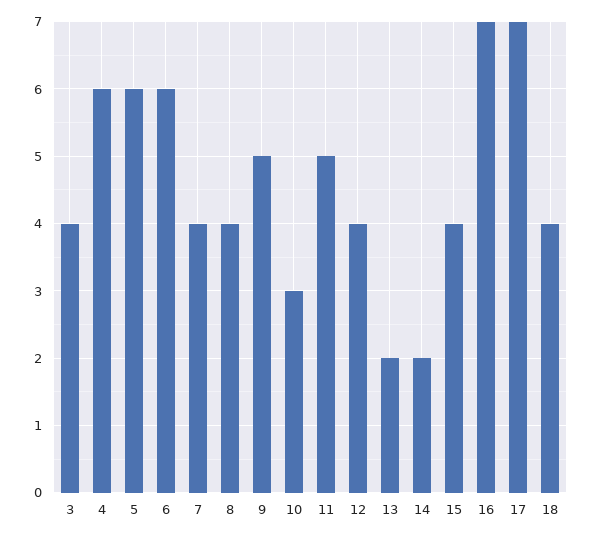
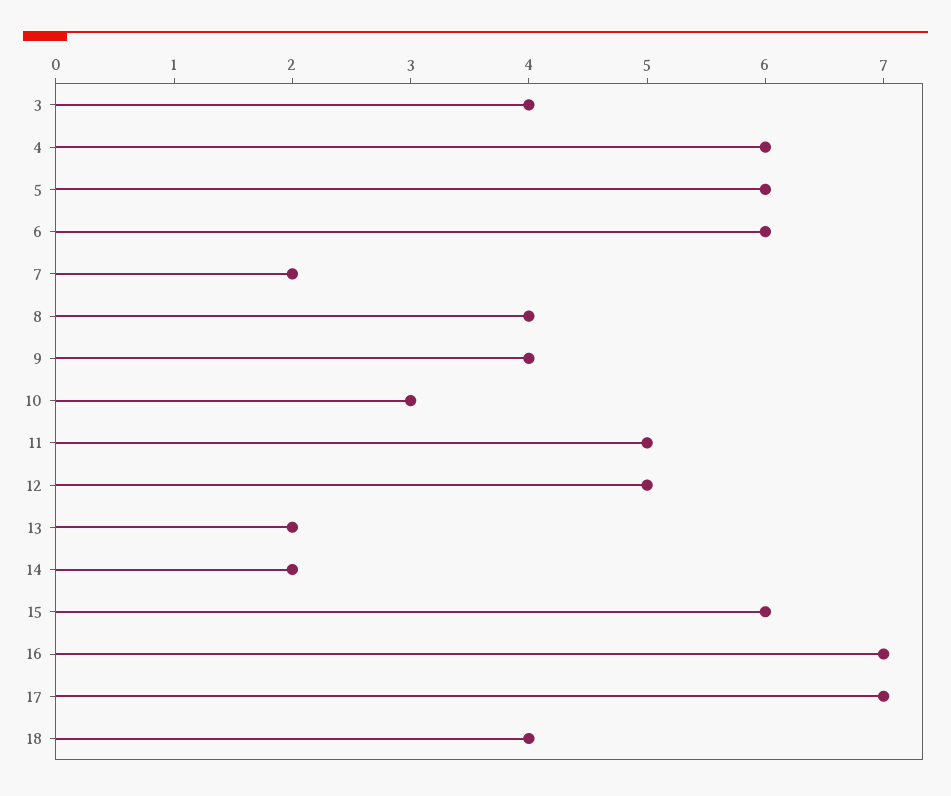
7: 4 -> 2
9: 5 -> 4
12: 4 -> 5
15: 4 -> 6

